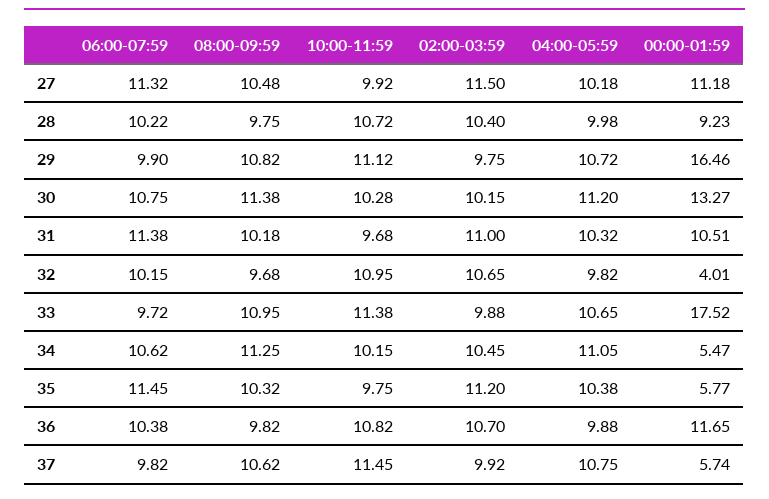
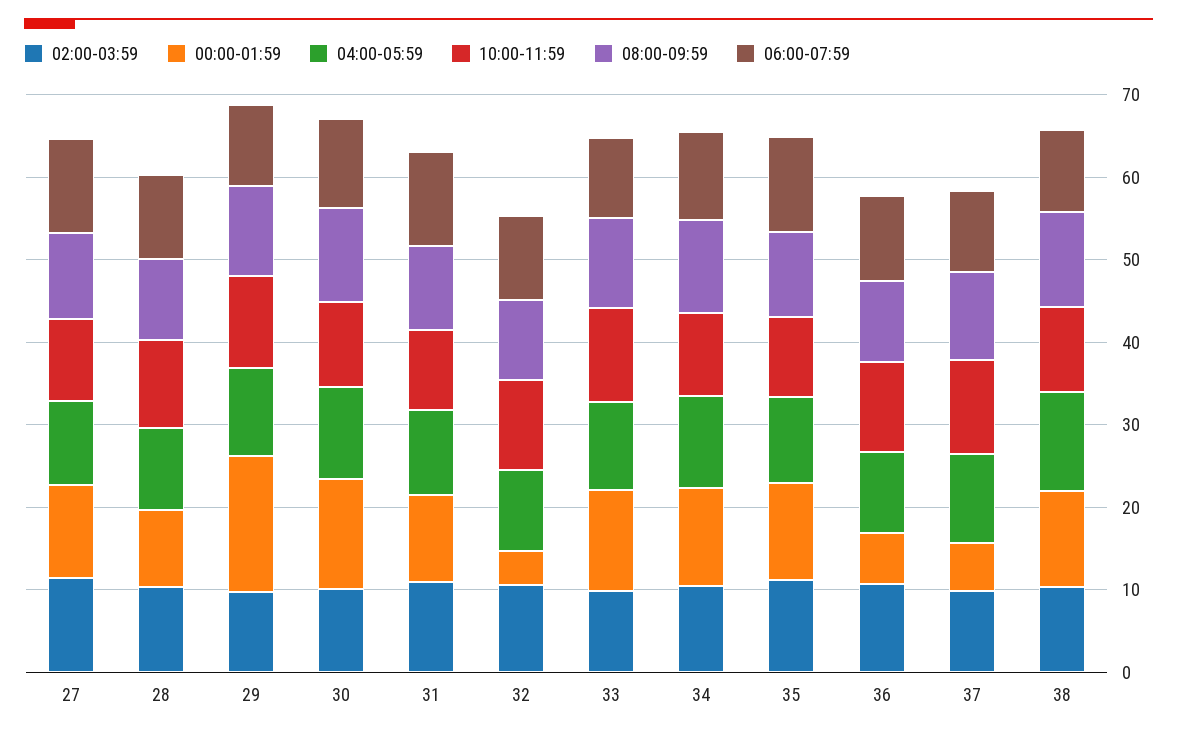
00:00-01:59, 33: 17.52 -> 12
00:00-01:59, 34: 5.47 -> 12
00:00-01:59, 35: 5.77 -> 12
00:00-01:59, 36: 11.65 -> 6
02:00-03:59, 38: none -> 10
00:00-01:59, 38: none -> 12
04:00-05:59, 38: none -> 12
10:00-11:59, 38: none -> 10
08:00-09:59, 38: none -> 12
06:00-07:59, 38: none -> 10

